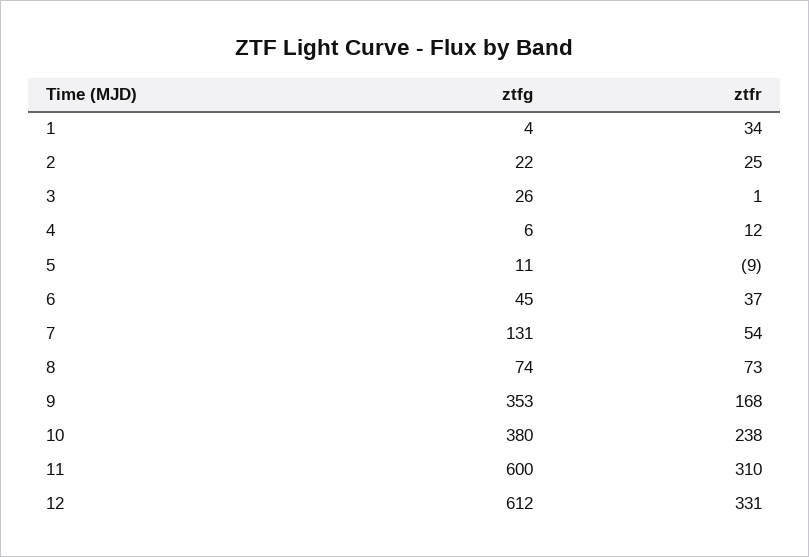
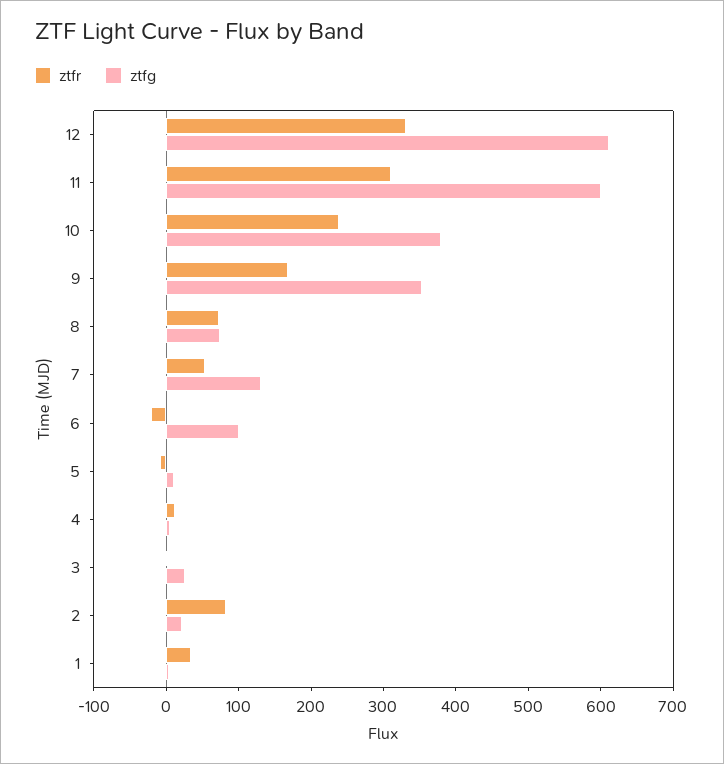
ztfr, 2: 25 -> 80
ztfg, 6: 45 -> 100
ztfr, 6: 37 -> -20

